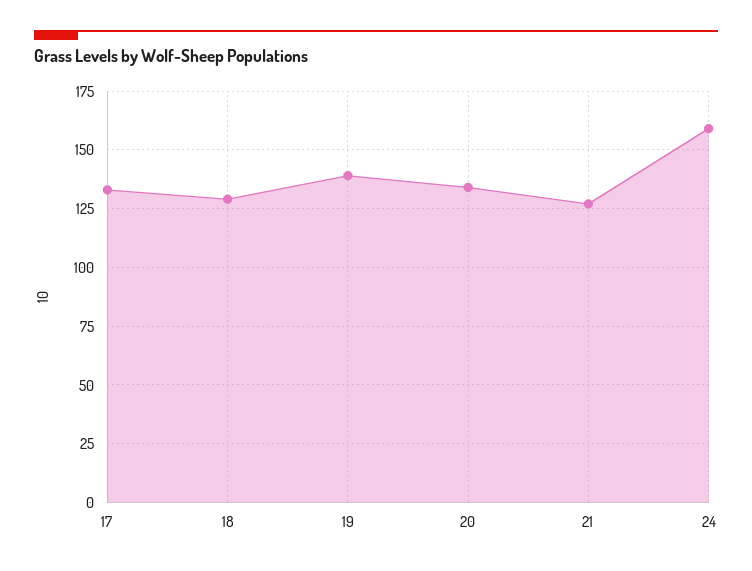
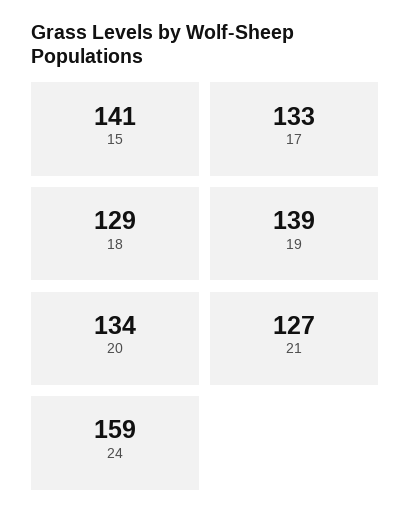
15: none -> 141

